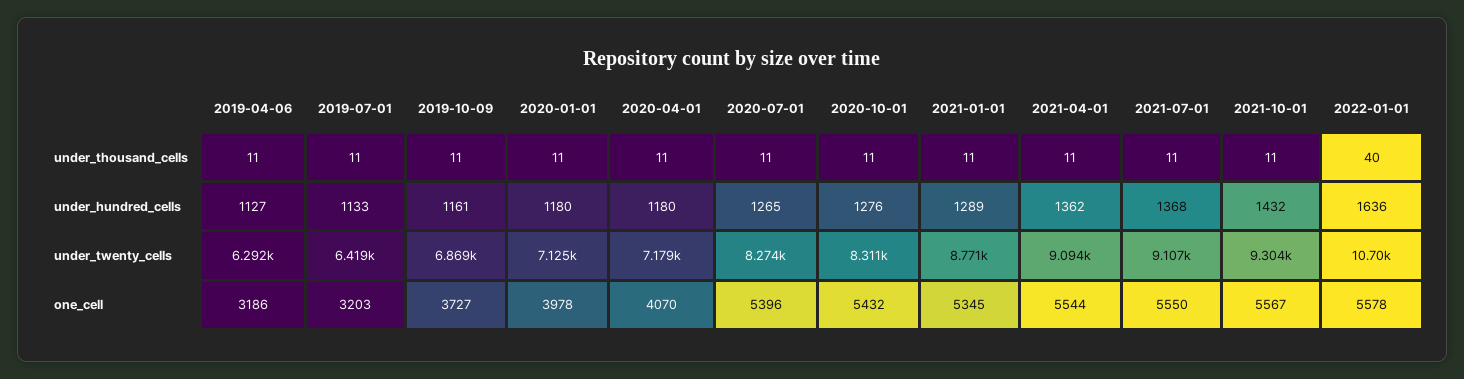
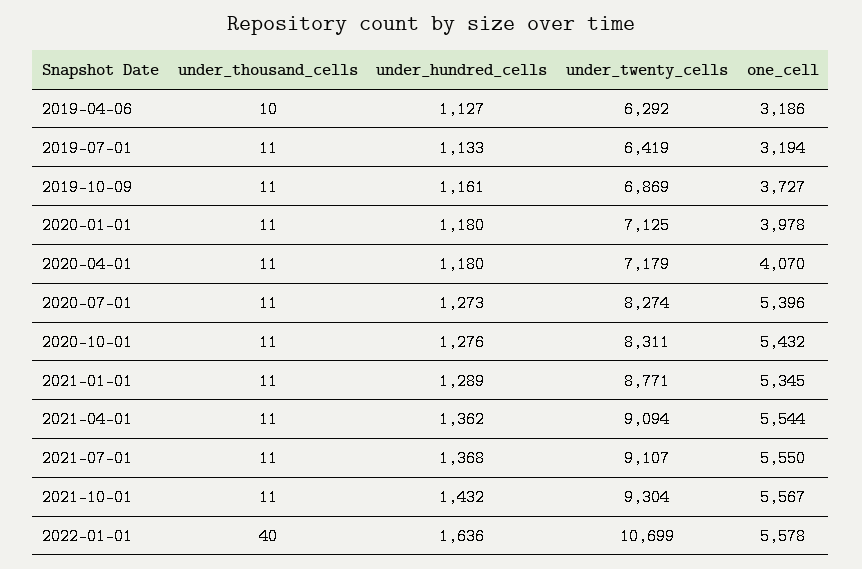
2019-04-06, under_thousand_cells: 11 -> 10
2020-07-01, under_hundred_cells: 1265 -> 1273
2019-07-01, one_cell: 3203 -> 3194

